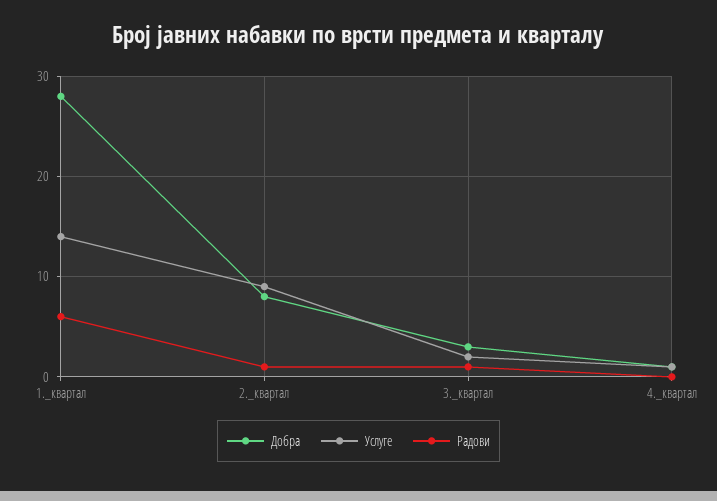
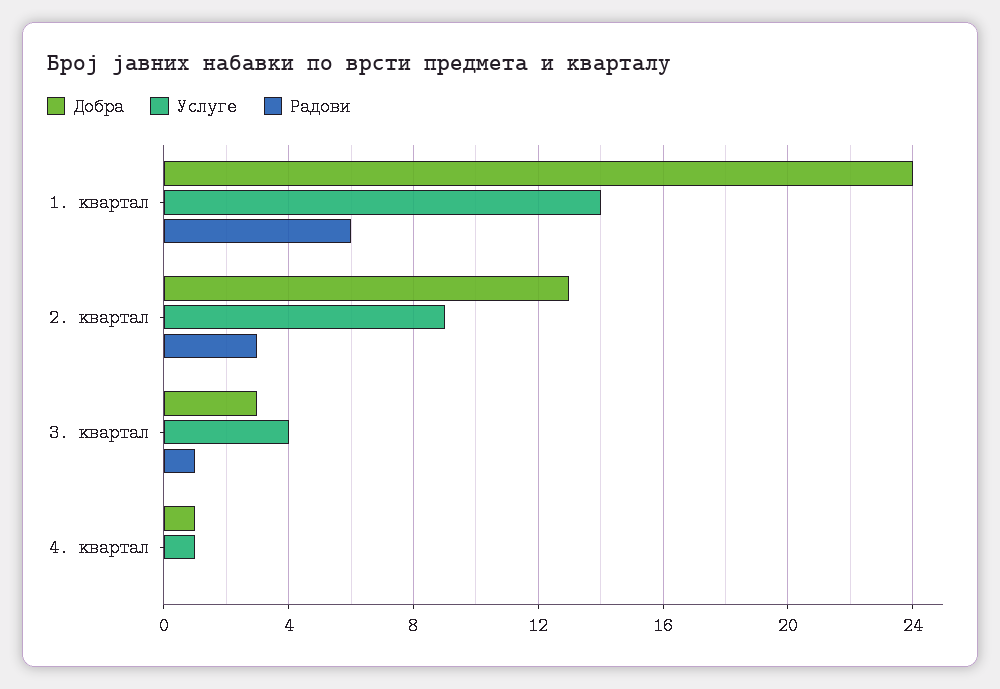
Добра, 1._квартал: 28 -> 24
Добра, 2._квартал: 8 -> 13
Радови, 2._квартал: 1 -> 3
Услуге, 3._квартал: 2 -> 4

